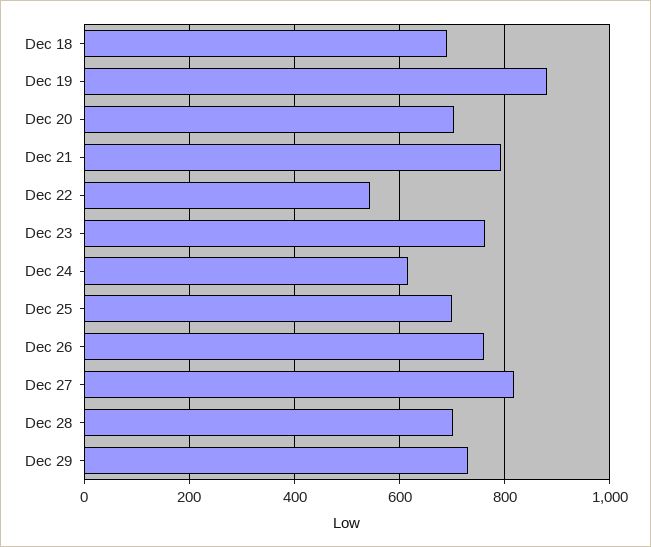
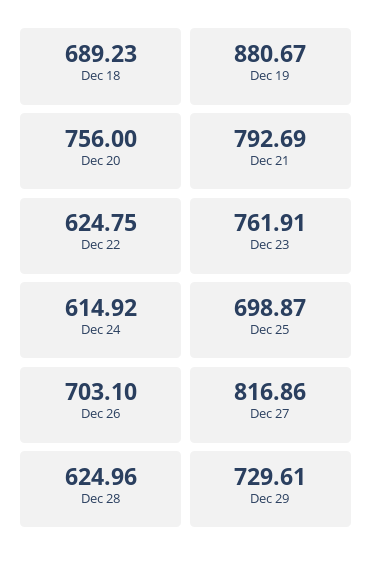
Dec 20: 700 -> 756
Dec 22: 540 -> 624.75
Dec 26: 760 -> 703.1
Dec 28: 700 -> 624.96

